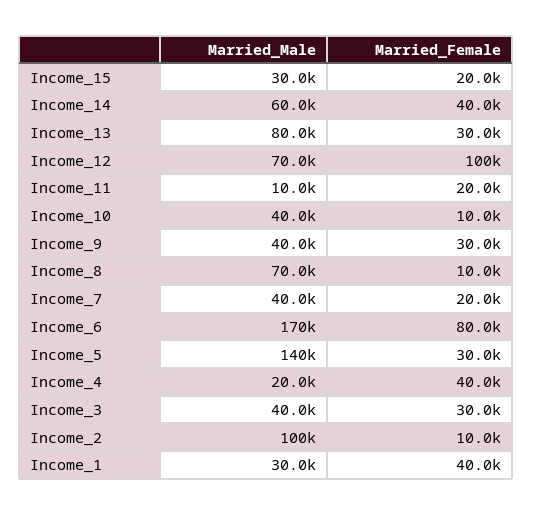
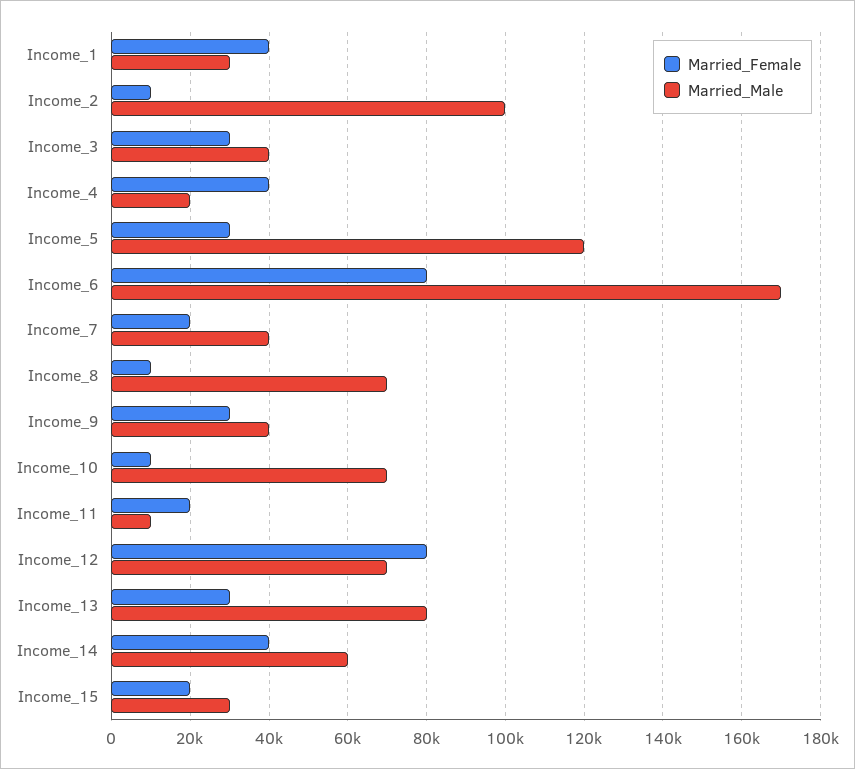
Married_Female, Income_12: 100000 -> 80000
Married_Male, Income_10: 40000 -> 70000
Married_Male, Income_5: 140000 -> 120000

